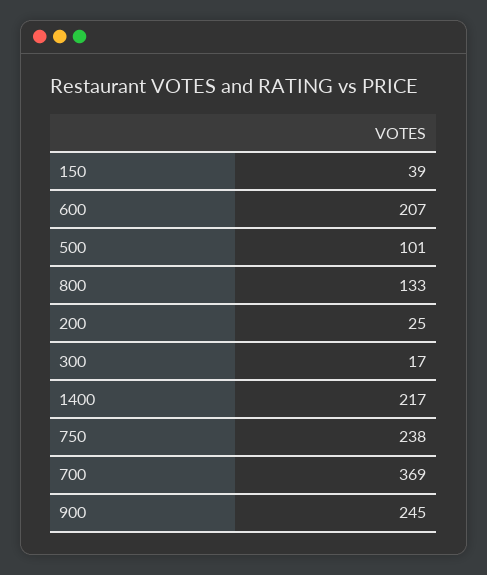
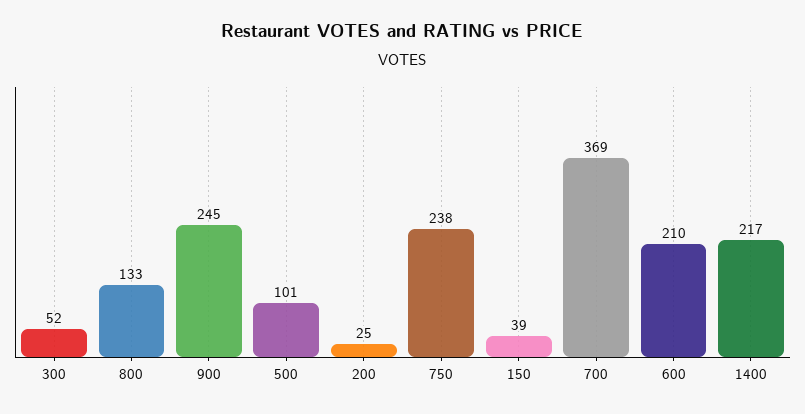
600: 207 -> 210
300: 17 -> 52

